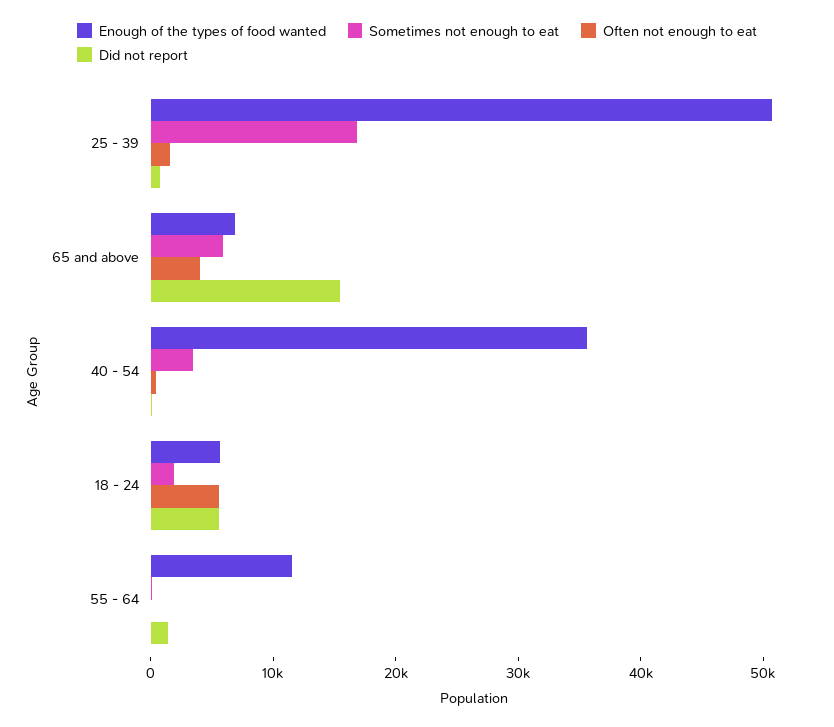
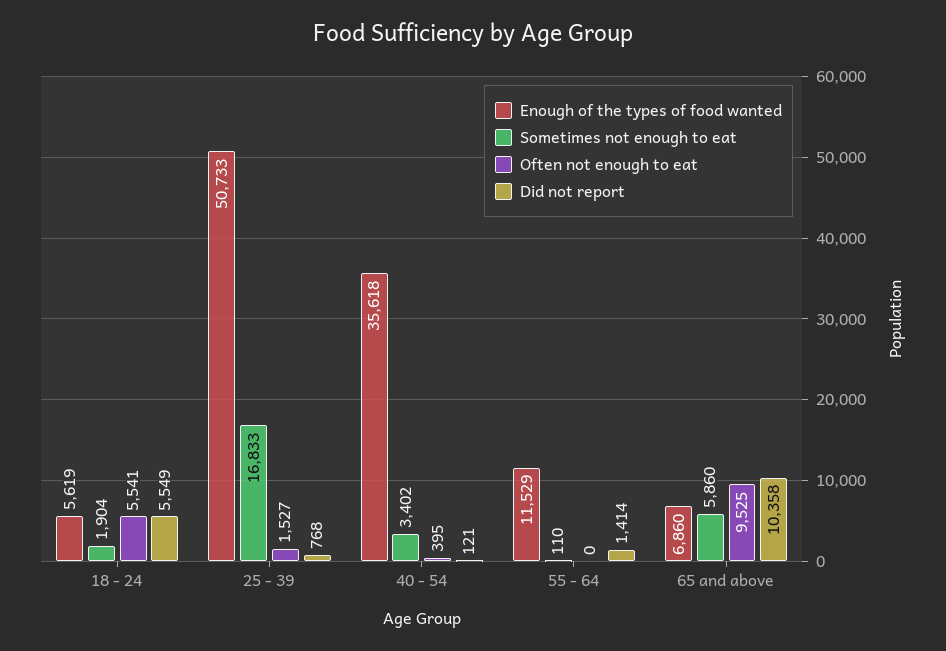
Often not enough to eat, 65 and above: 4000 -> 9525
Did not report, 65 and above: 16000 -> 10358

